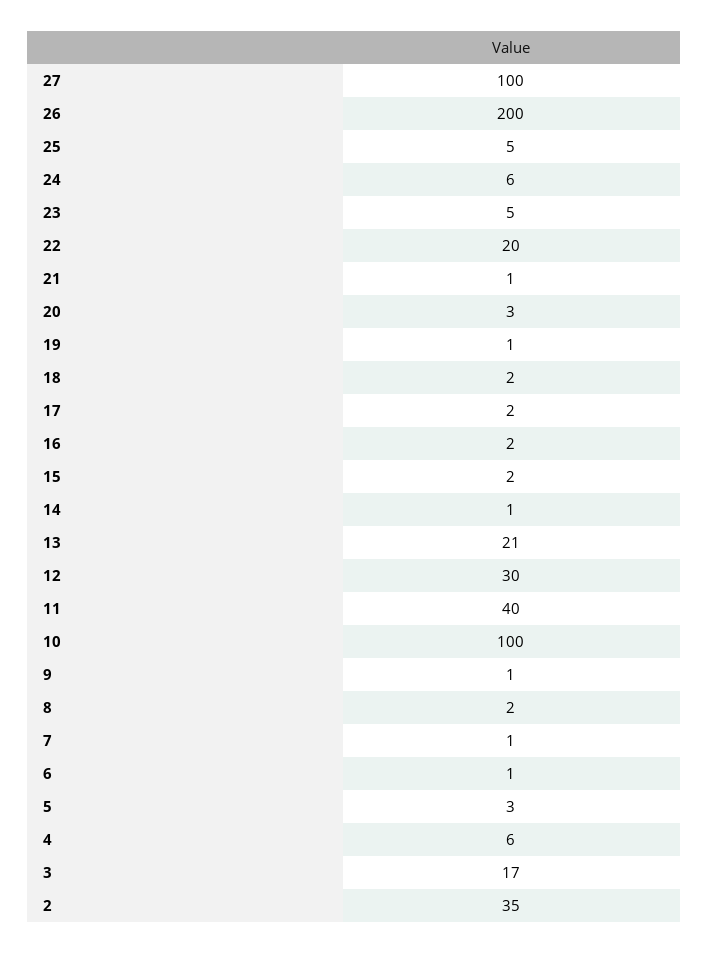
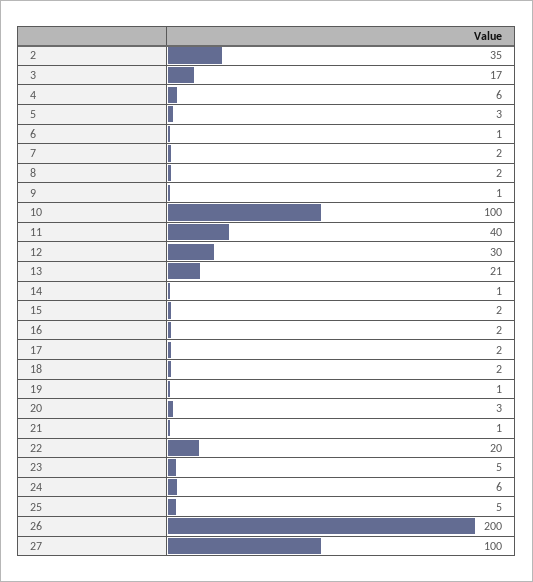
7: 1 -> 2

